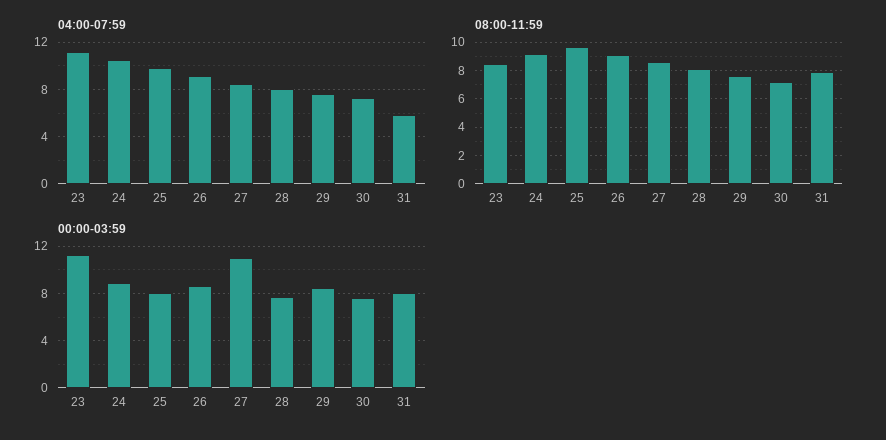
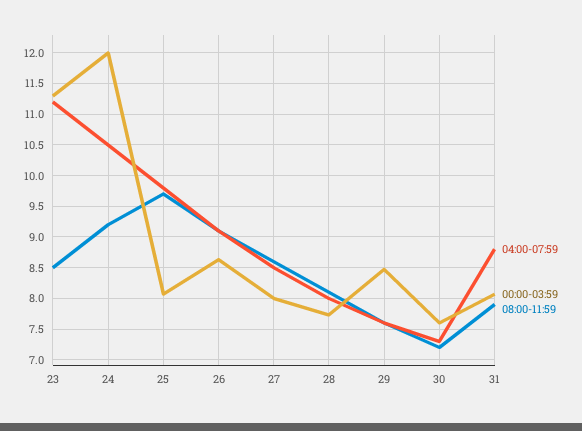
04:00-07:59, 31: 6 -> 8.8
00:00-03:59, 24: 9 -> 12
00:00-03:59, 27: 11 -> 8

